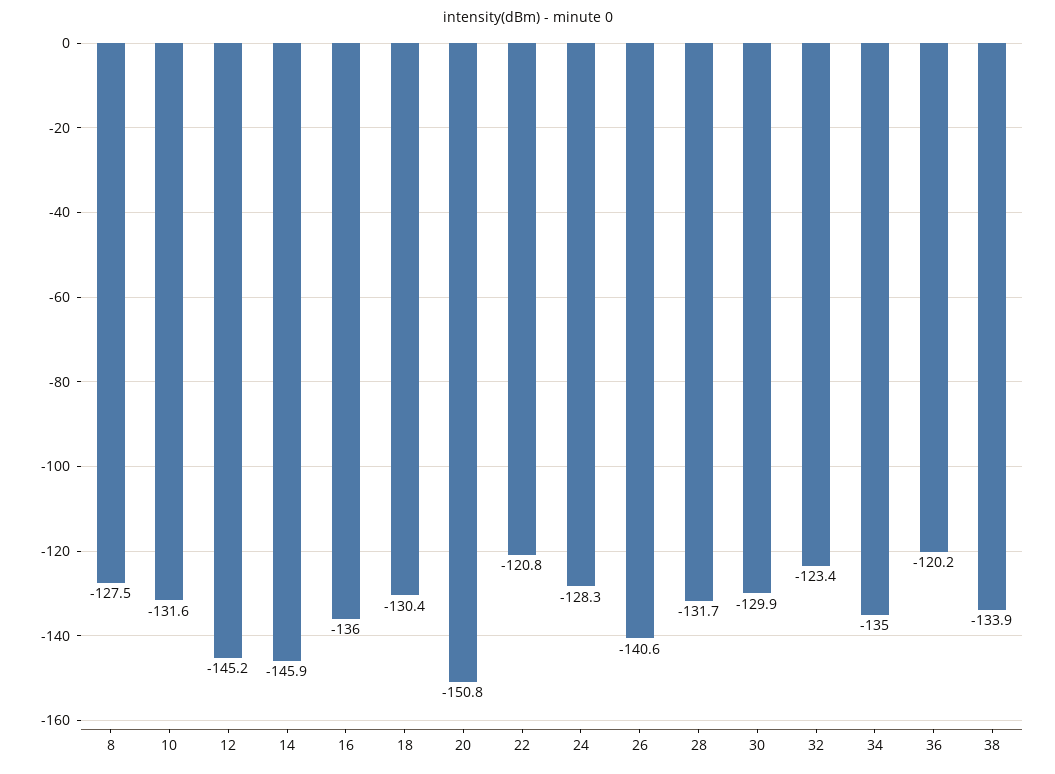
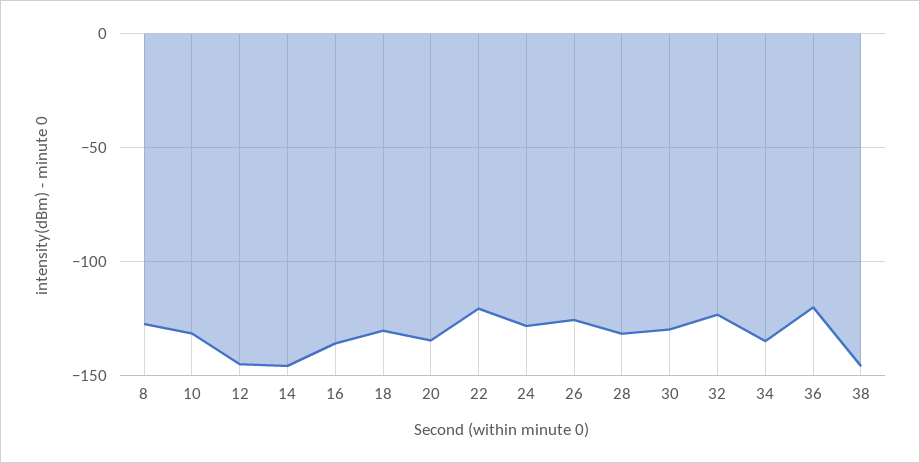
20: -150.8 -> -135
26: -140.6 -> -125
38: -133.9 -> -145

